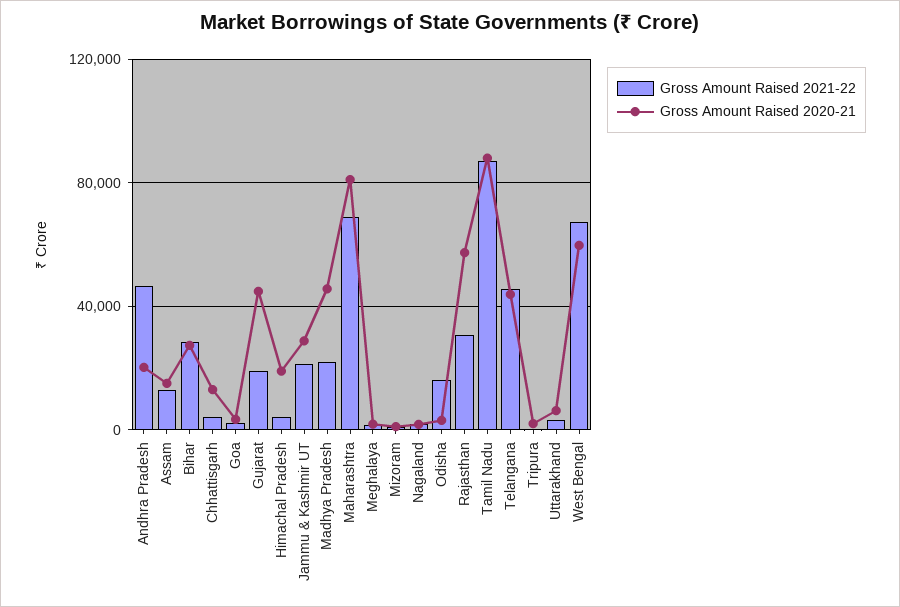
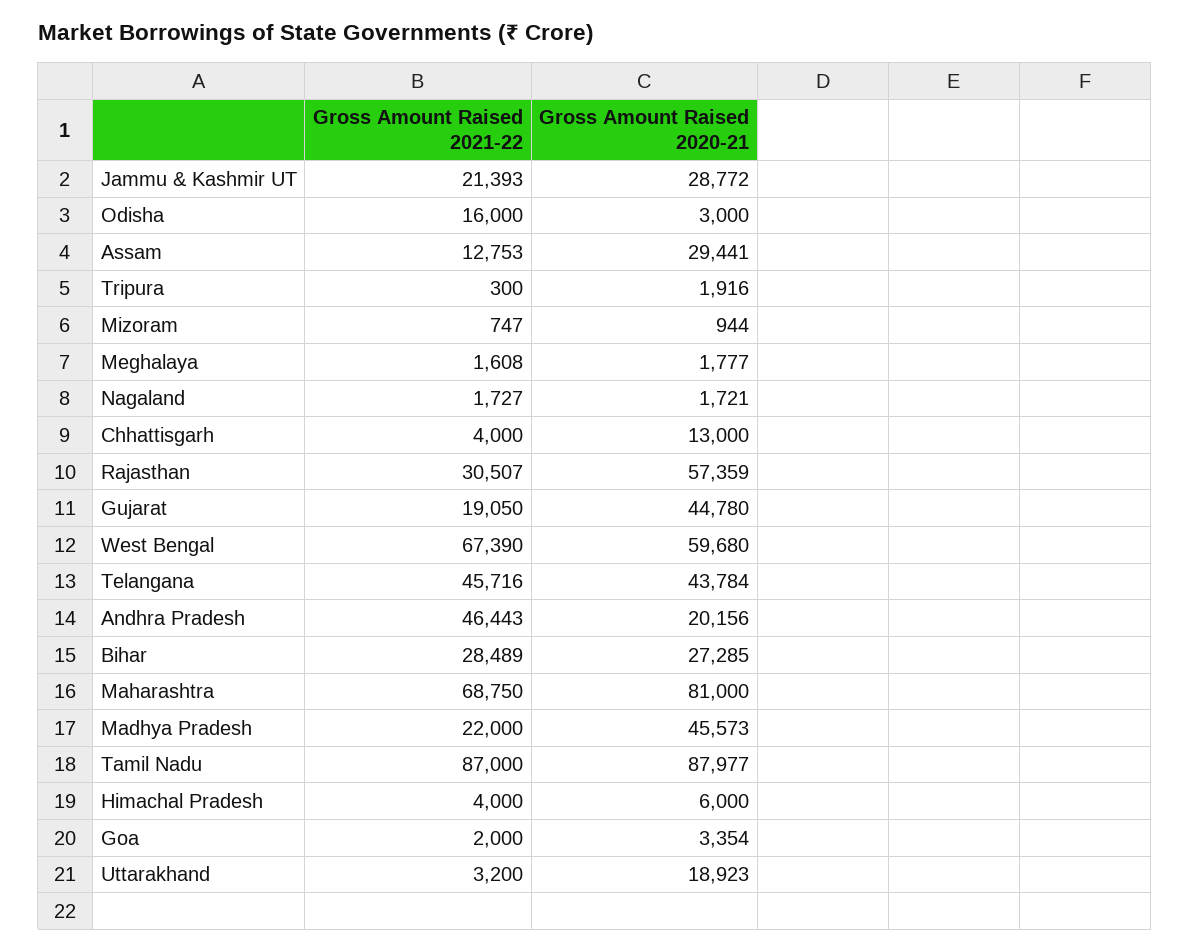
Gross Amount Raised 2020-21, Assam: 15000 -> 29441
Gross Amount Raised 2020-21, Himachal Pradesh: 20000 -> 6000
Gross Amount Raised 2020-21, Uttarakhand: 5000 -> 18923

